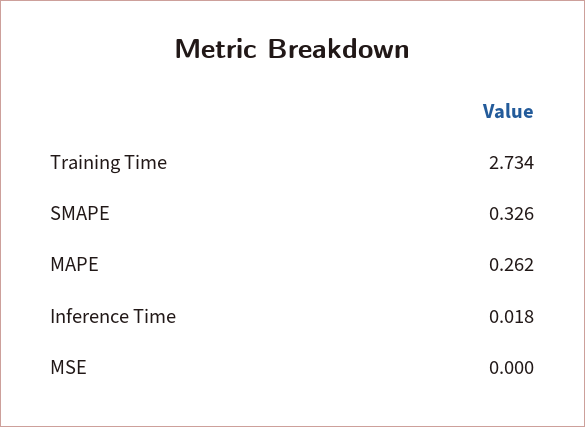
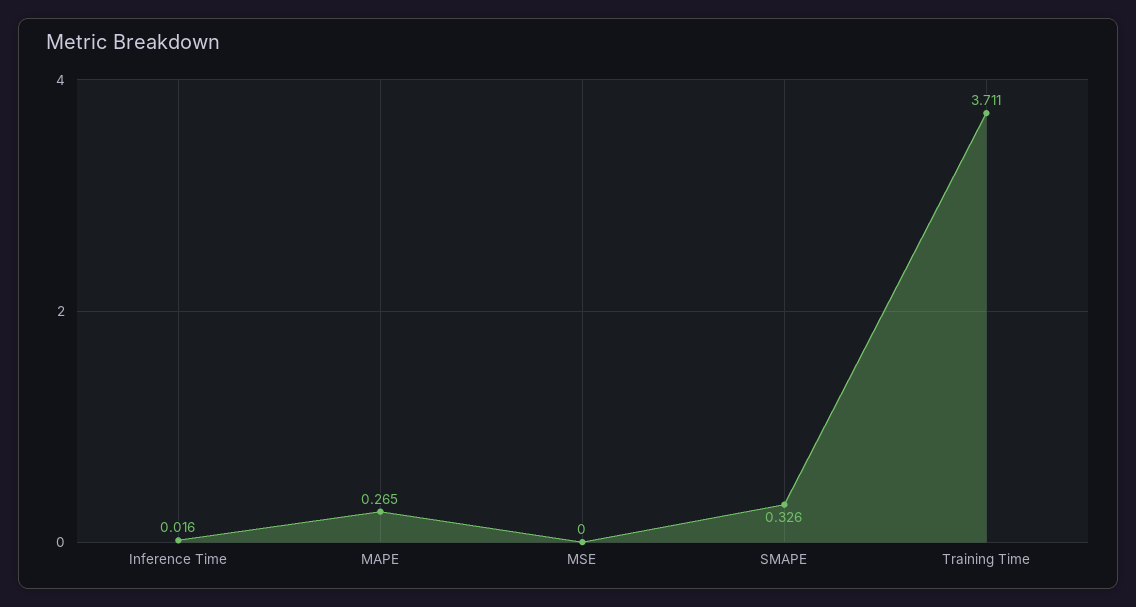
Training Time: 2.734 -> 3.711
MAPE: 0.262 -> 0.265
Inference Time: 0.018 -> 0.016

